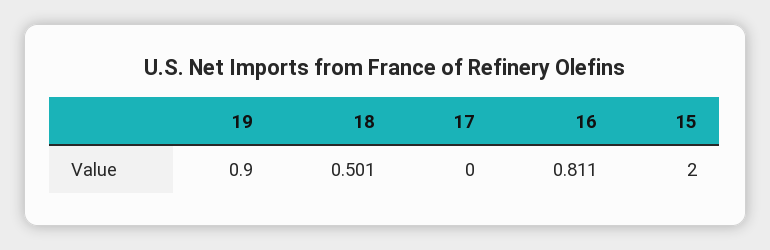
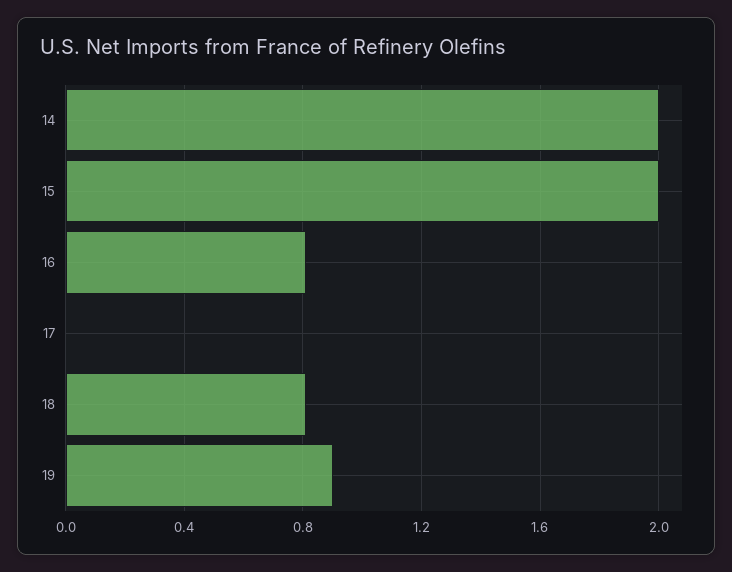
18: 0.501 -> 0.8
14: none -> 2

